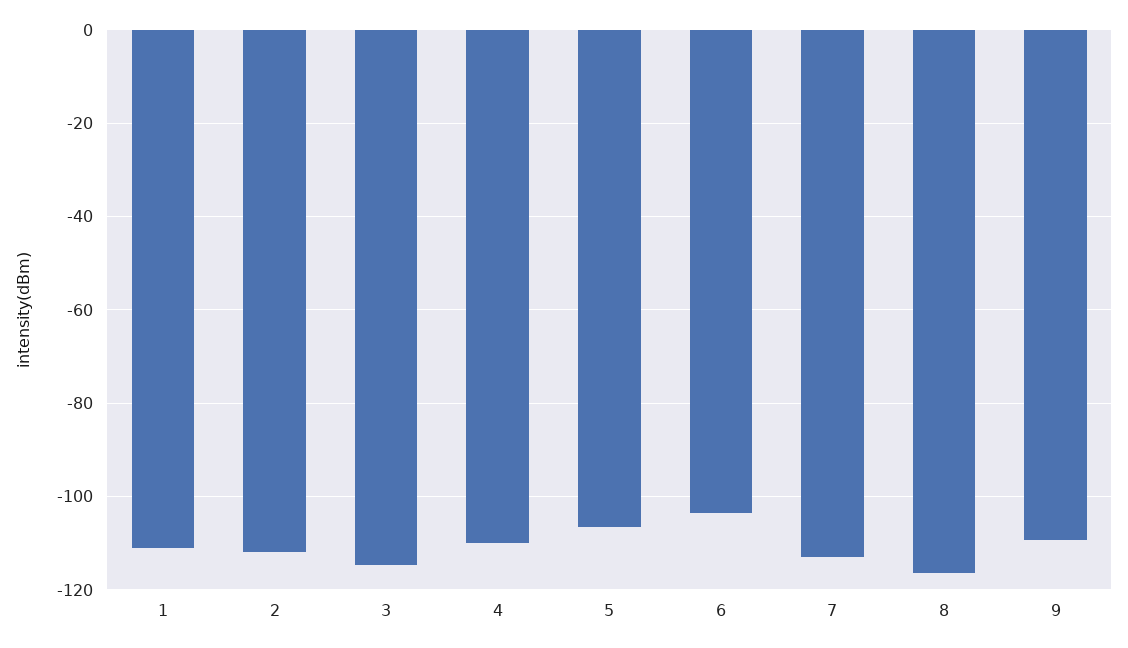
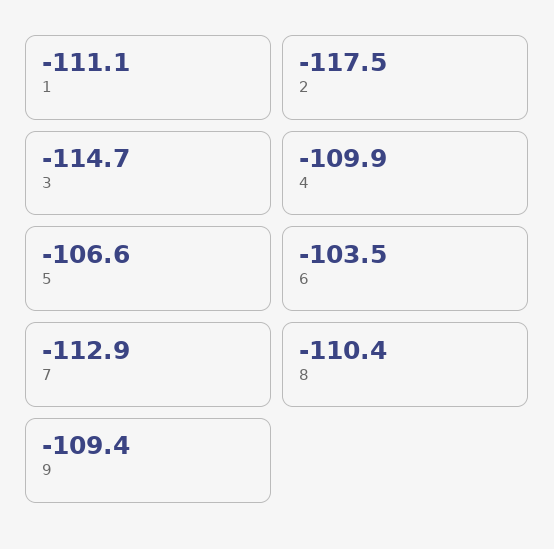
2: -112 -> -117.5
8: -116 -> -110.4

